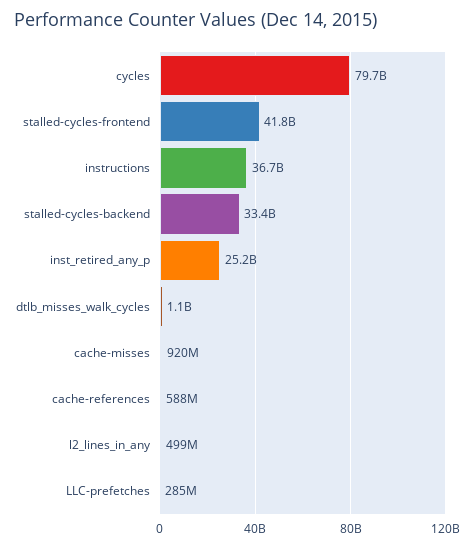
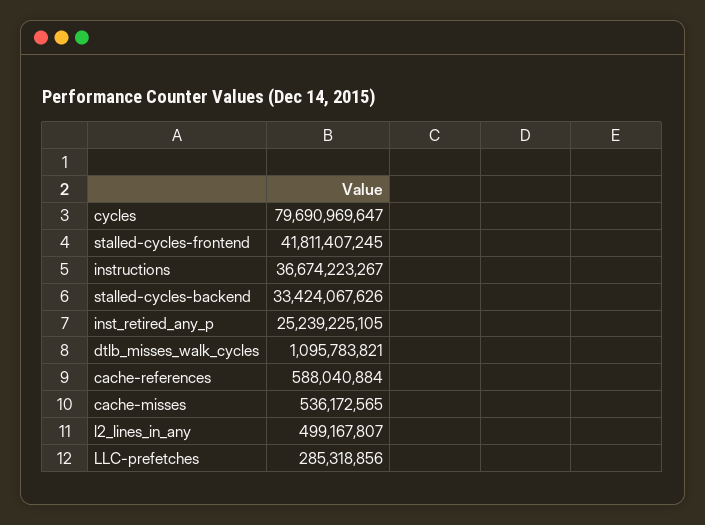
cache-misses: 920000000 -> 536172565

